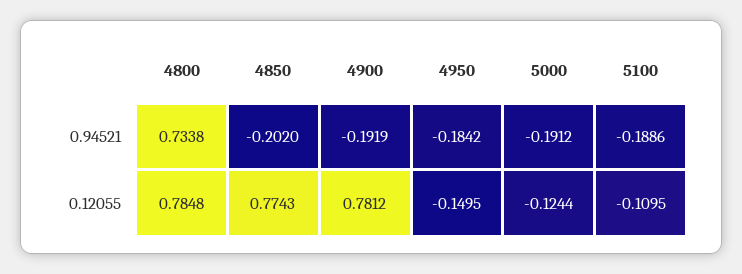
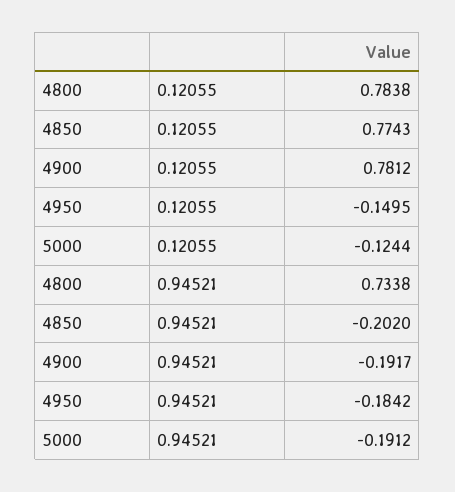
4900, 0.94521: -0.1919 -> -0.1917
5100, 0.94521: -0.1886 -> none
4800, 0.12055: 0.7848 -> 0.7838
5100, 0.12055: -0.1095 -> none

